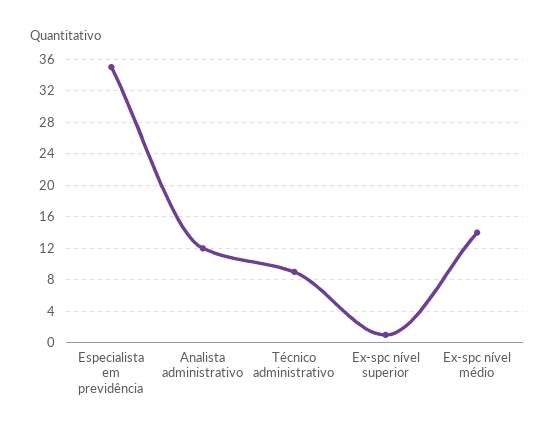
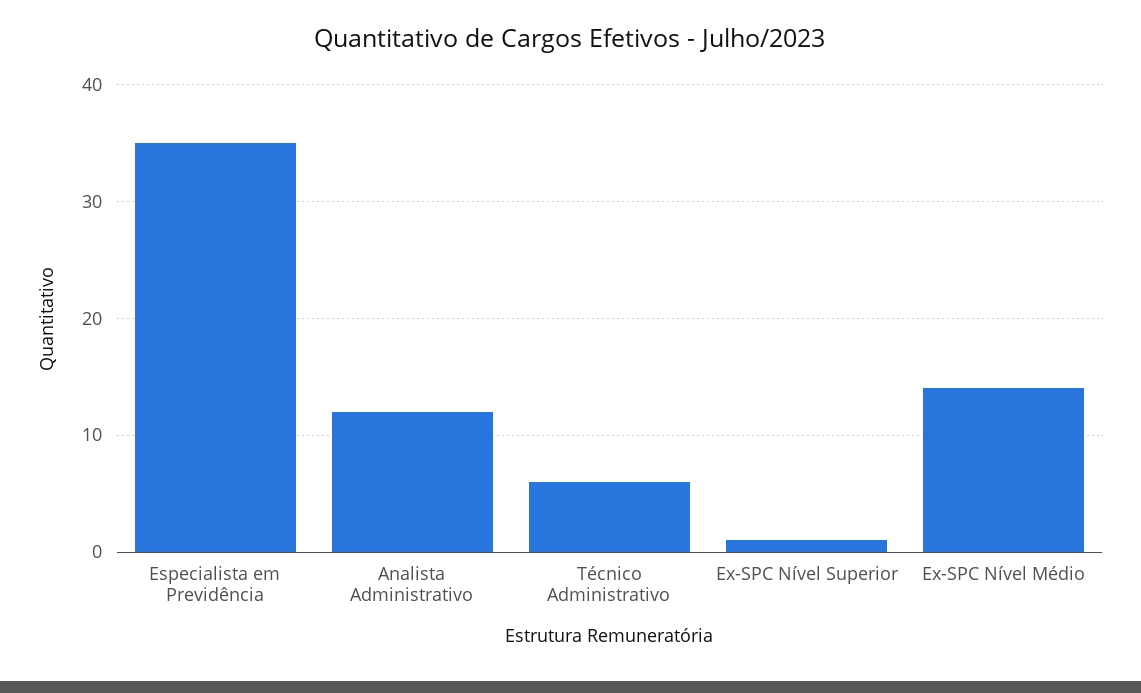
Técnico administrativo: 9 -> 6

